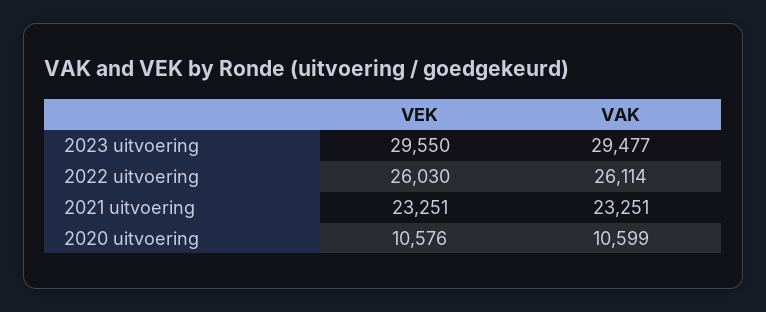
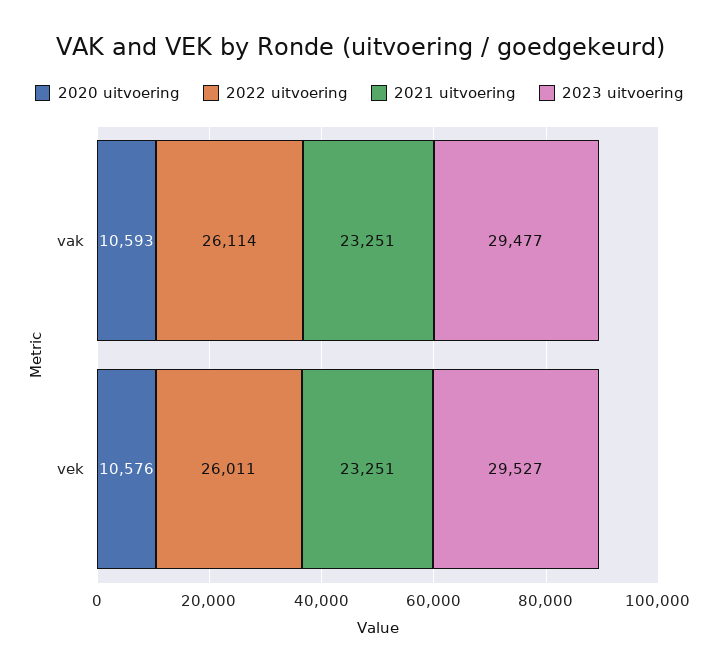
2023 uitvoering, VEK: 29550 -> 29527
2022 uitvoering, VEK: 26030 -> 26011
2020 uitvoering, VAK: 10599 -> 10593

